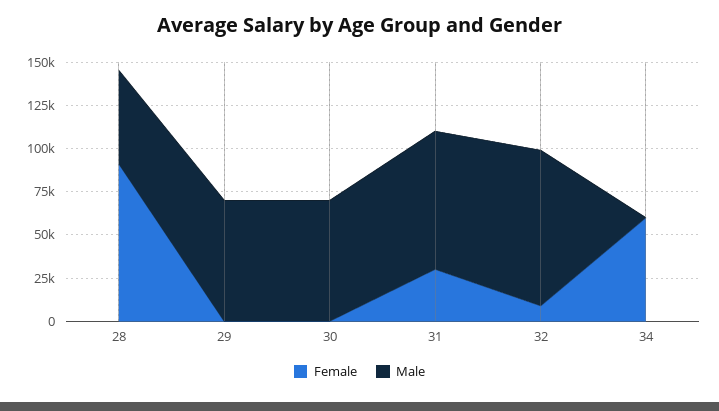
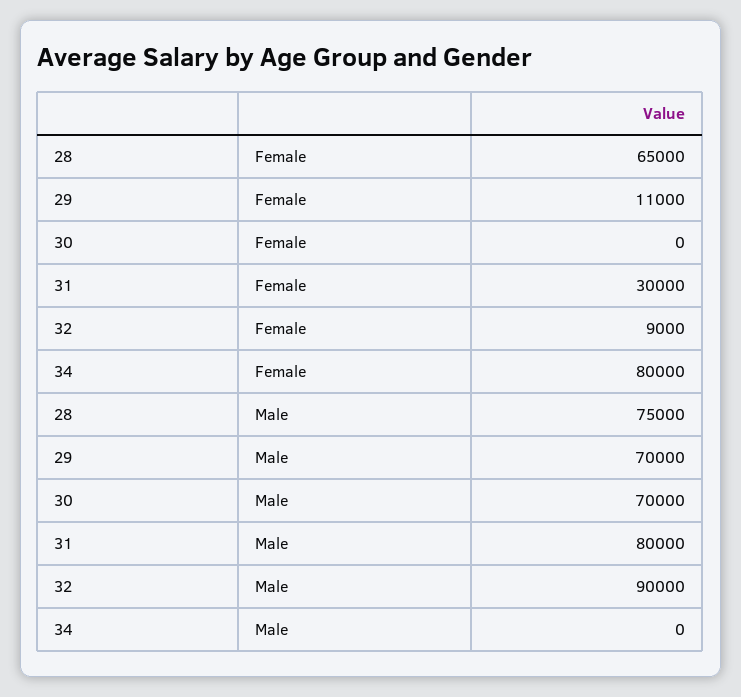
Female, 28: 90000 -> 65000
Male, 28: 55000 -> 75000
Female, 29: 0 -> 11000
Female, 34: 60000 -> 80000

